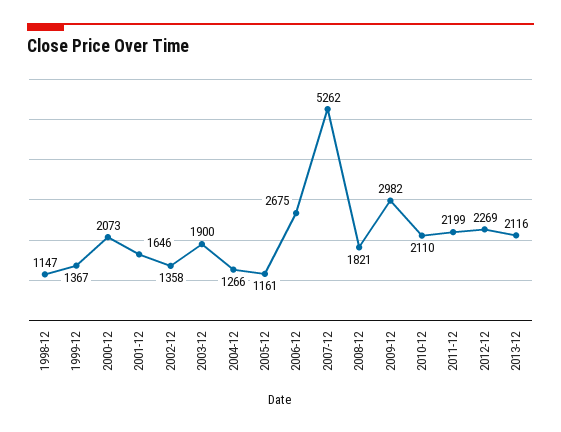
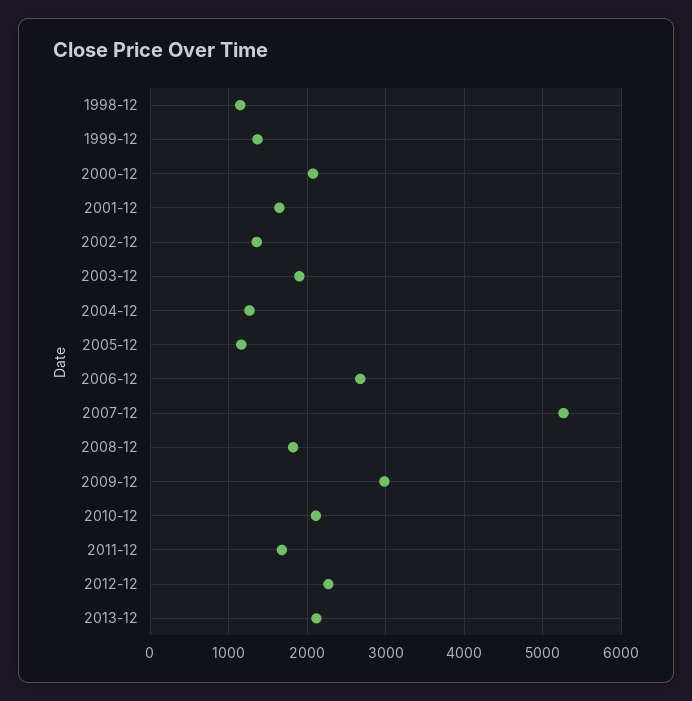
2011-12: 2199 -> 1700

